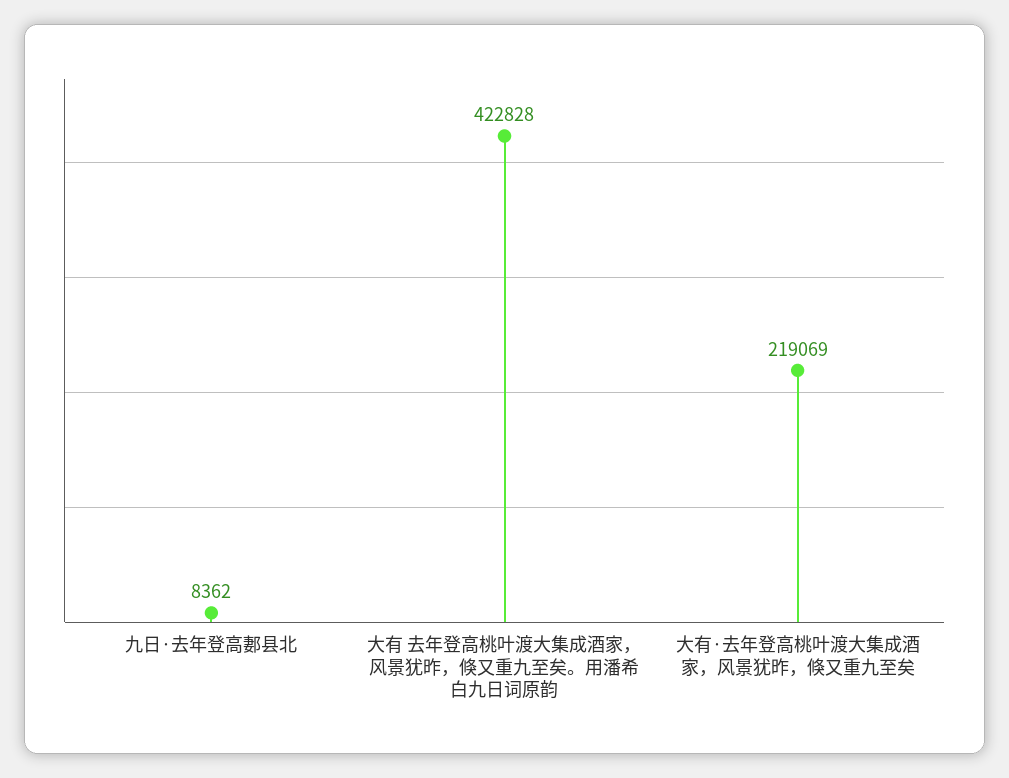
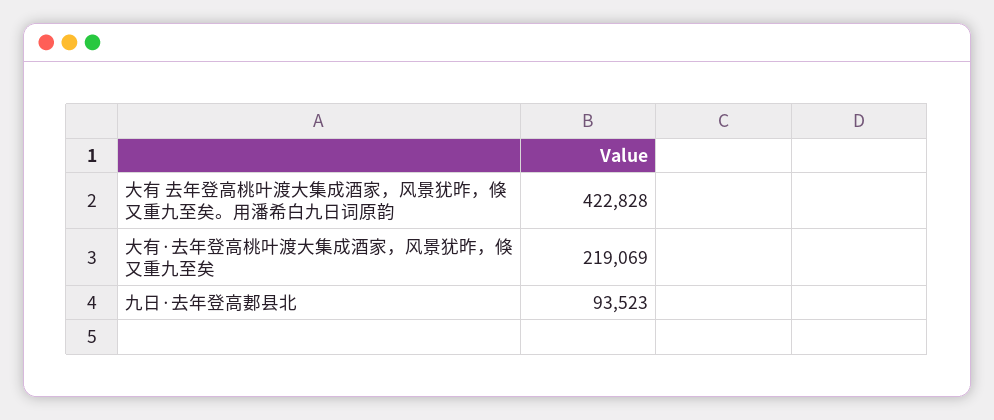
九日·去年登高郪县北: 8362 -> 93523

